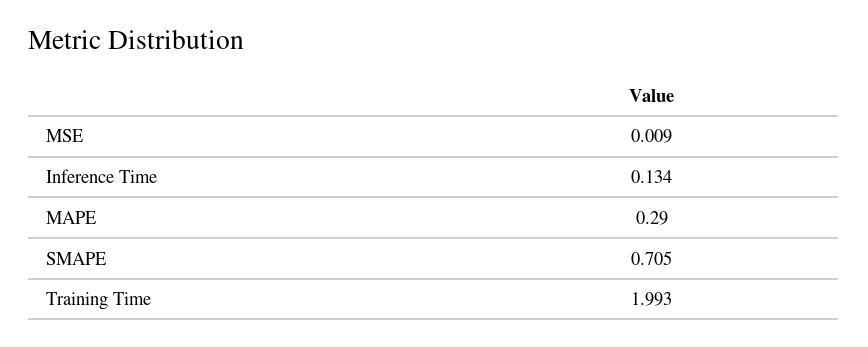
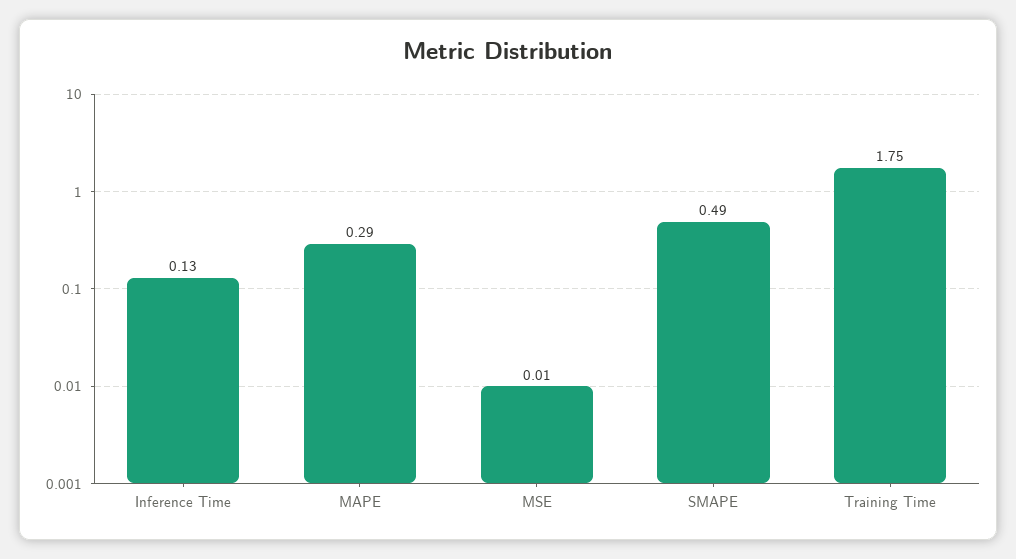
SMAPE: 0.705 -> 0.49
Training Time: 1.993 -> 1.75

